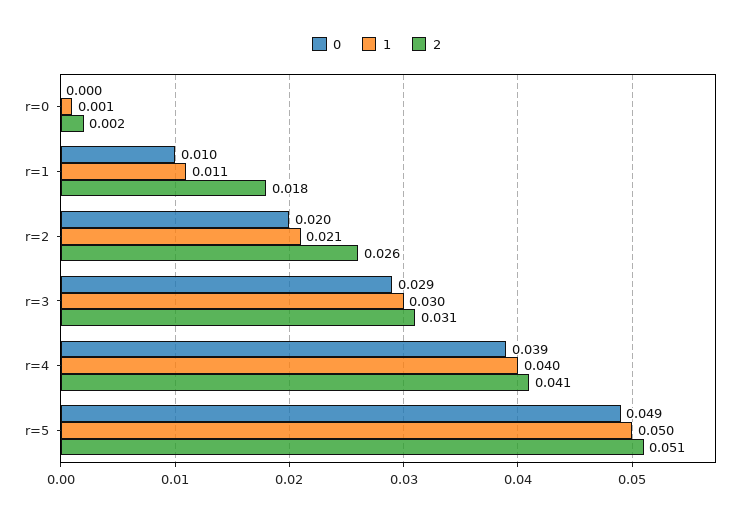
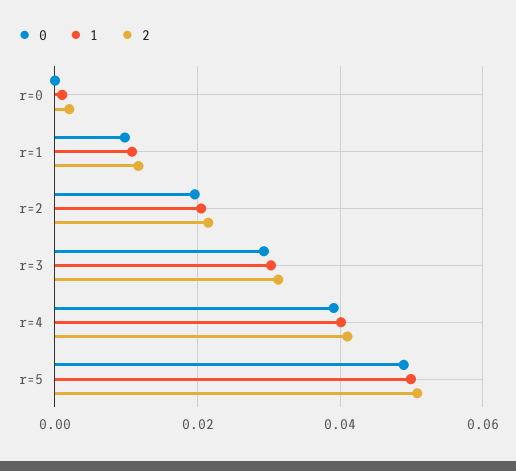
2, r=1: 0.018 -> 0.012
2, r=2: 0.026 -> 0.022

